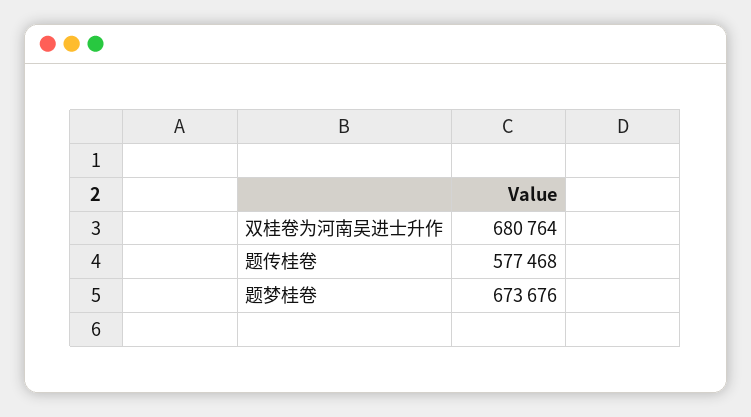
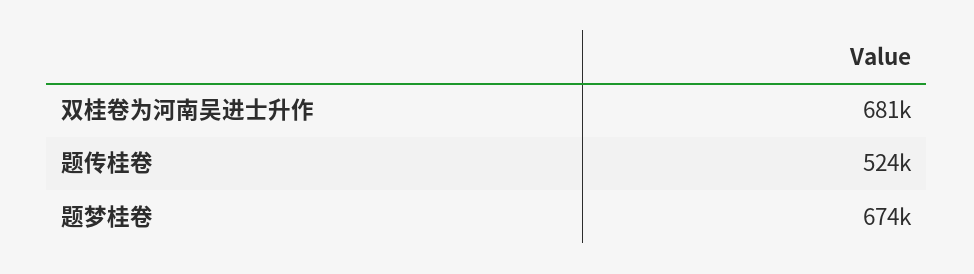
题传桂卷: 577468 -> 524000

